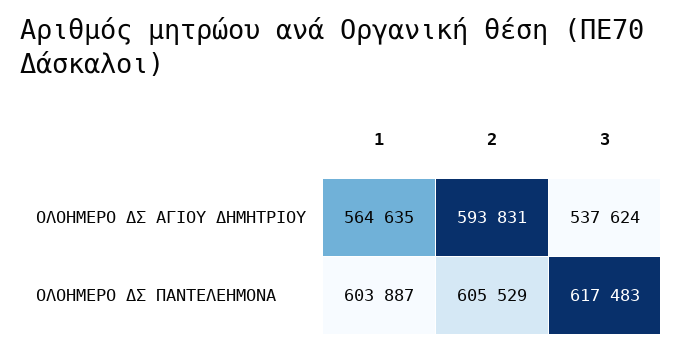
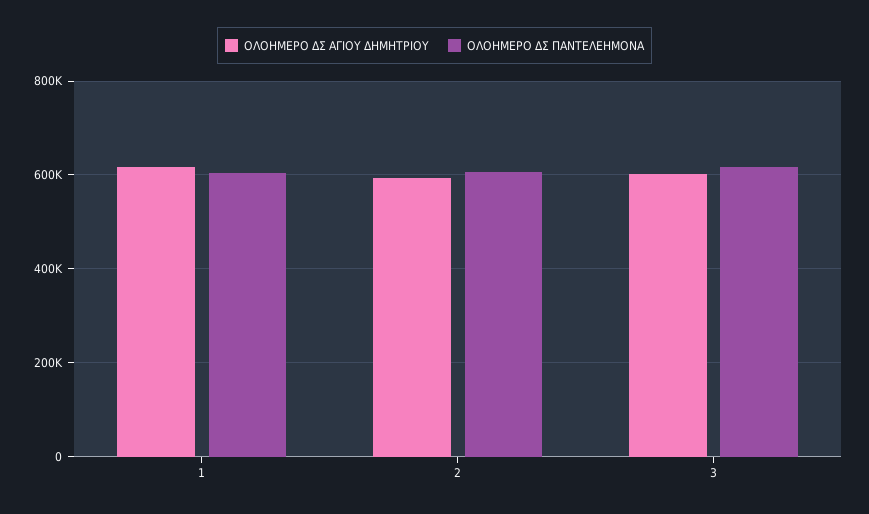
ΟΛΟΗΜΕΡΟ ΔΣ ΑΓΙΟΥ ΔΗΜΗΤΡΙΟΥ, 1: 564635 -> 620000
ΟΛΟΗΜΕΡΟ ΔΣ ΑΓΙΟΥ ΔΗΜΗΤΡΙΟΥ, 3: 537624 -> 600000

